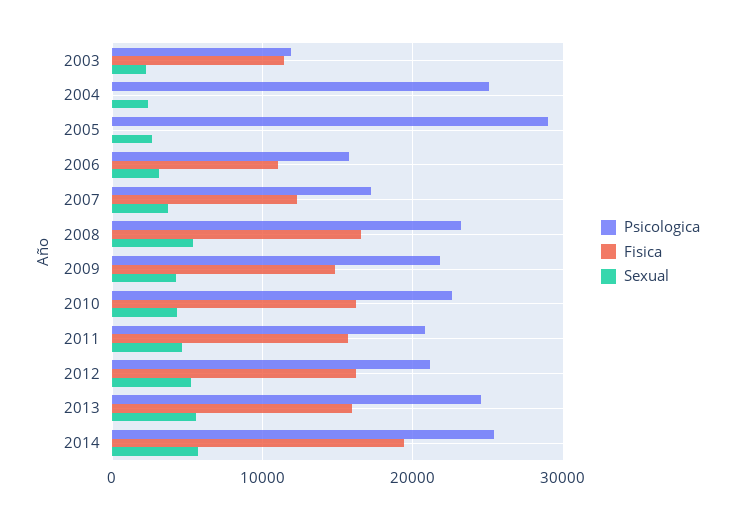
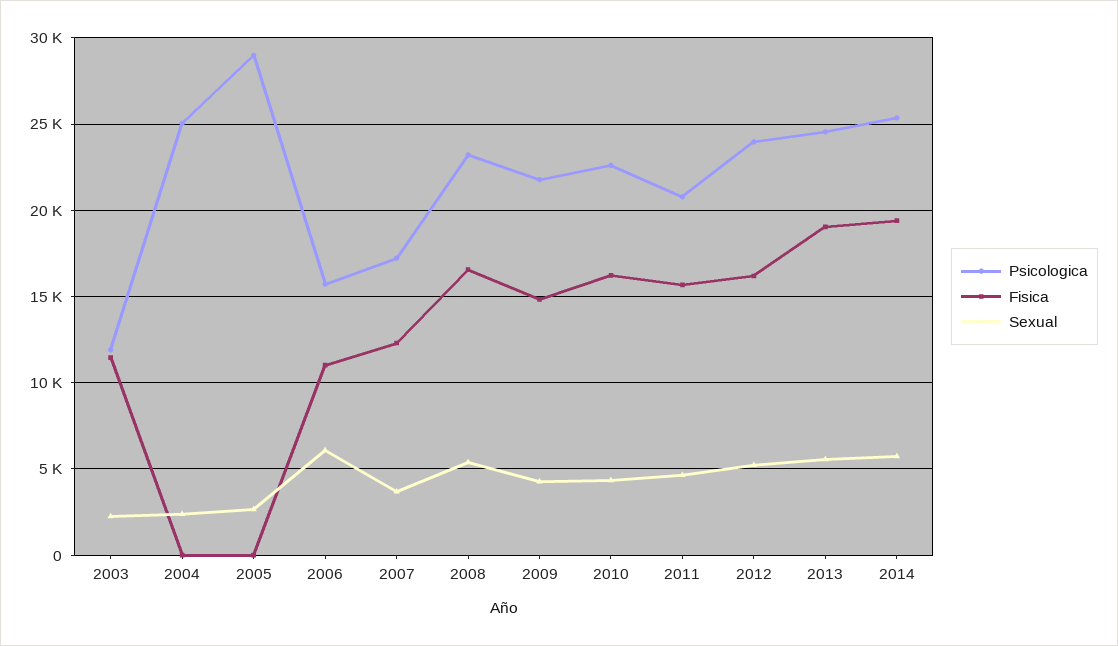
Sexual, 2006: 3000 -> 6000
Psicologica, 2012: 21000 -> 24000
Fisica, 2013: 16000 -> 19000

